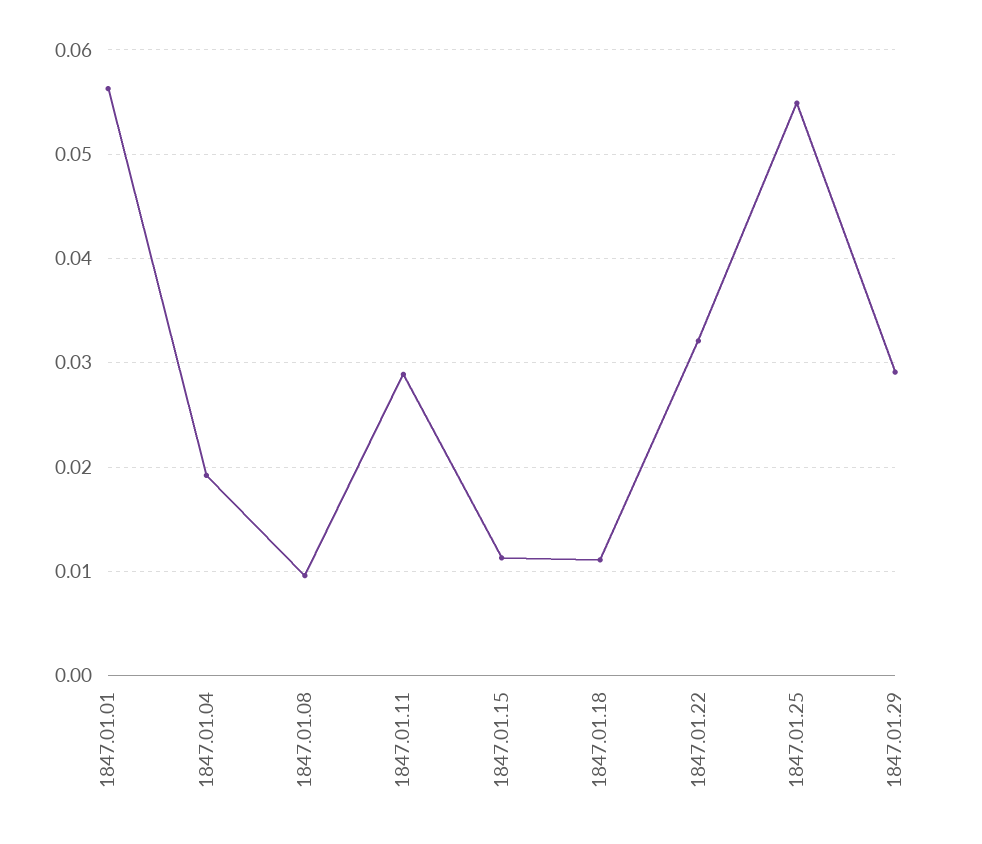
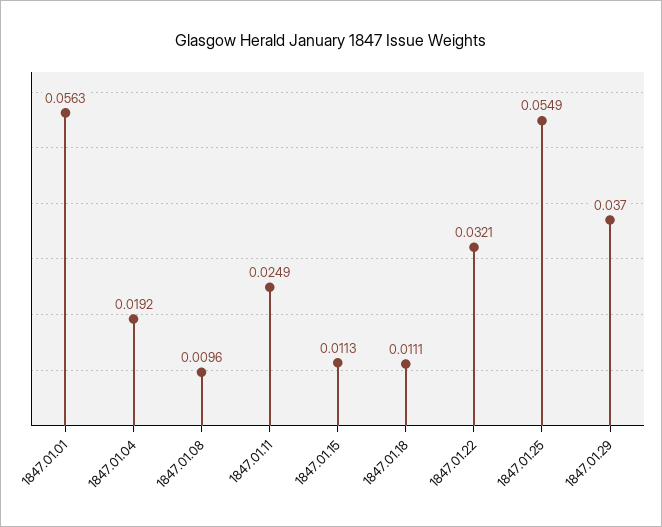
1847.01.11: 0.029 -> 0.0249
1847.01.29: 0.029 -> 0.037

